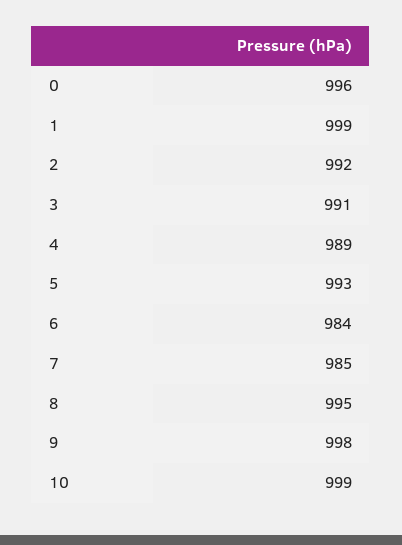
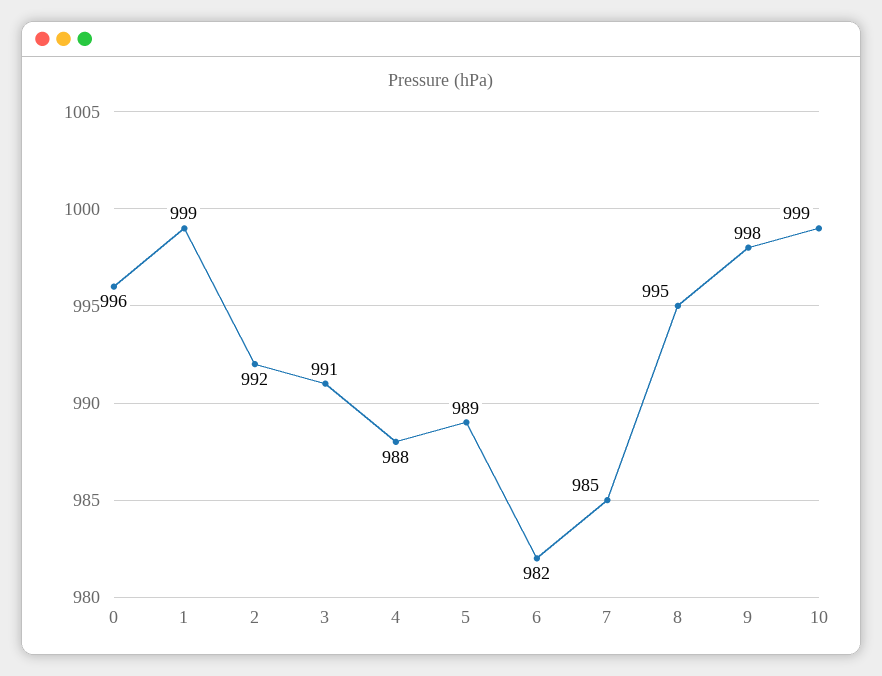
4: 989 -> 988
5: 993 -> 989
6: 984 -> 982

